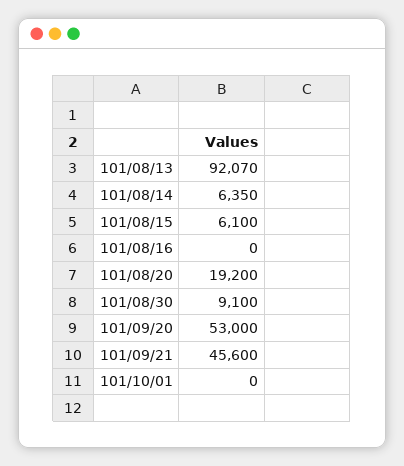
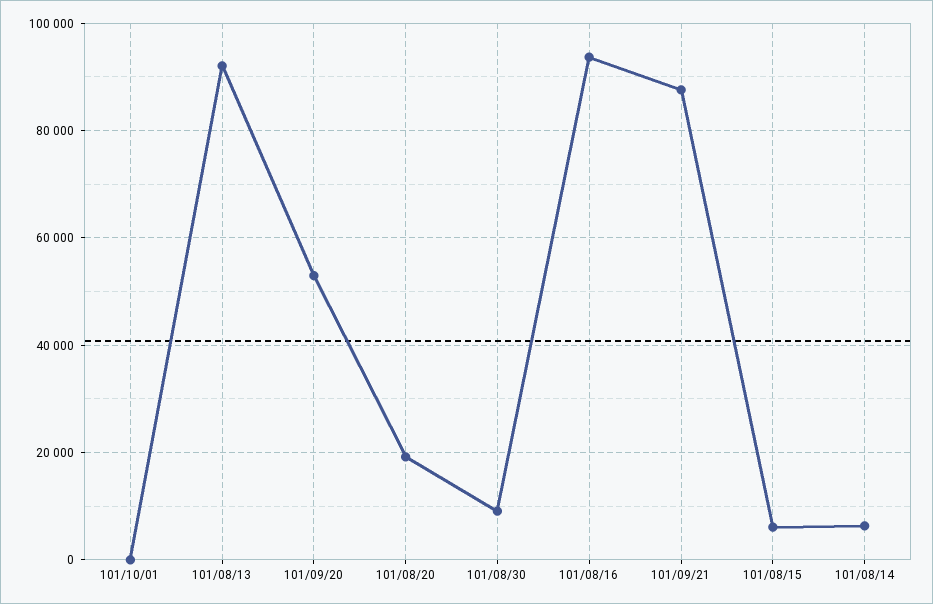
101/08/16: 0 -> 94000
101/09/21: 45600 -> 88000

